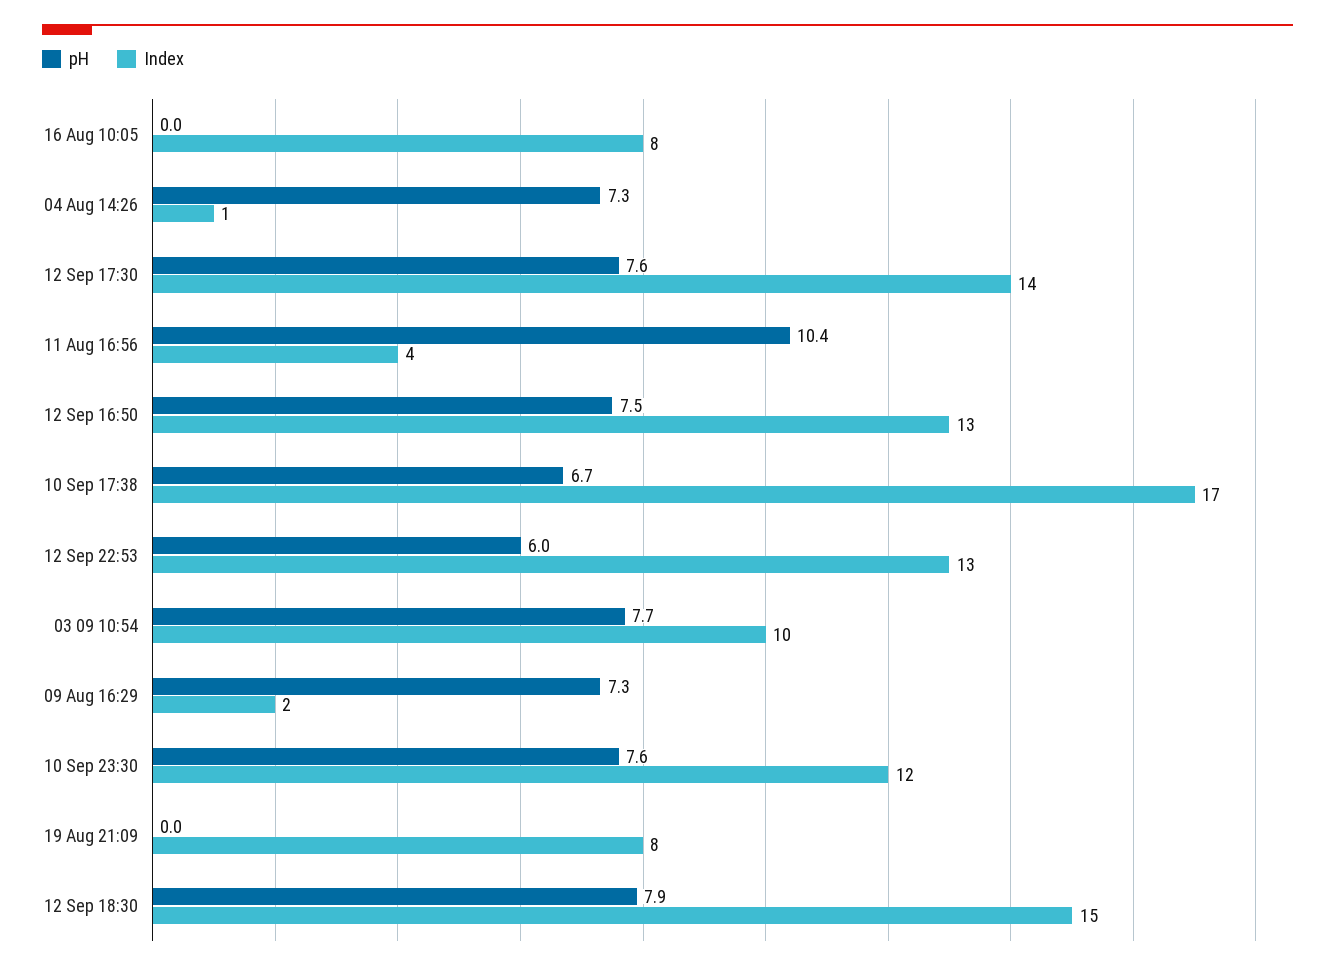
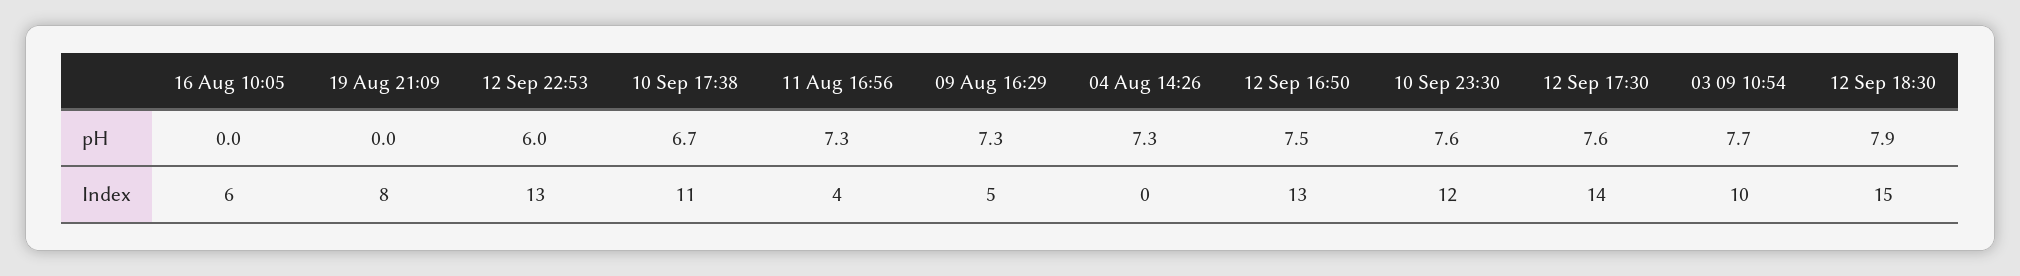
Index, 16 Aug 10:05: 8 -> 6
Index, 04 Aug 14:26: 1 -> 0
pH, 11 Aug 16:56: 10.4 -> 7.3
Index, 10 Sep 17:38: 17 -> 11
Index, 09 Aug 16:29: 2 -> 5

